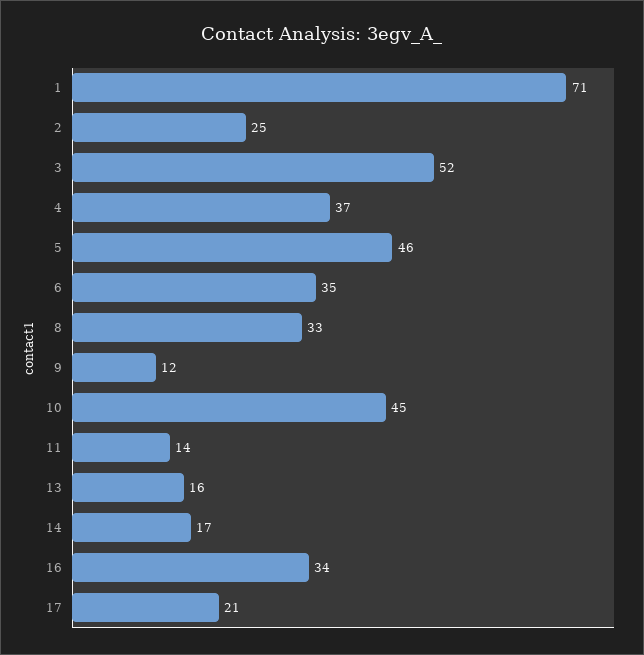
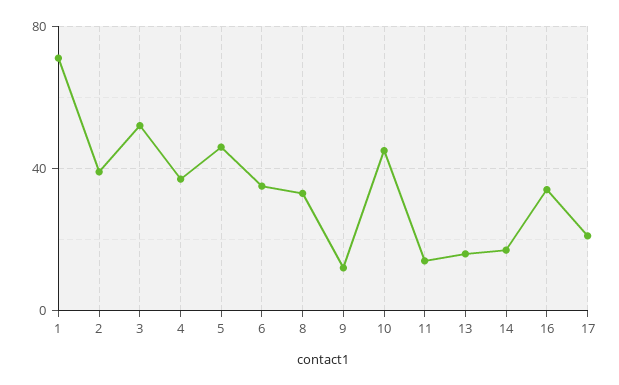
2: 25 -> 40

